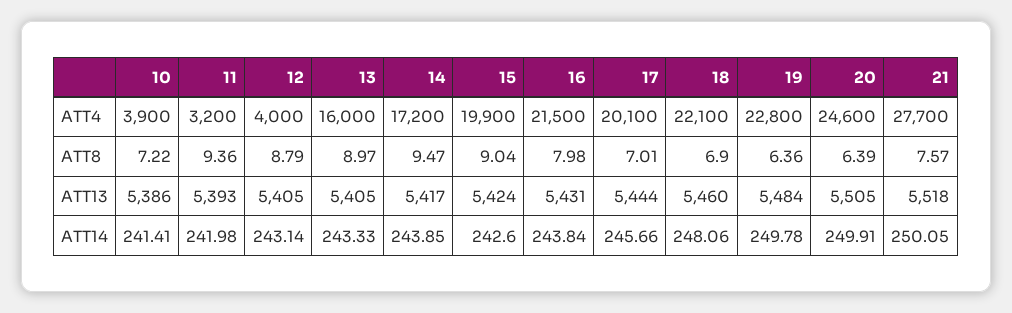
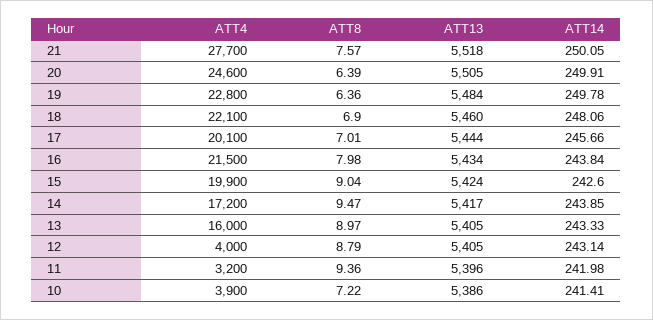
11, ATT13: 5393 -> 5396
16, ATT13: 5431 -> 5434

